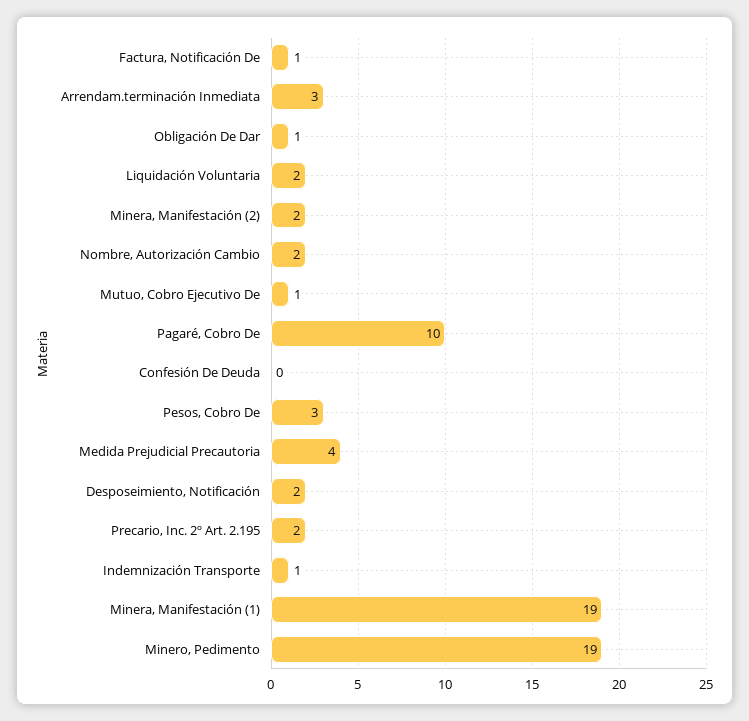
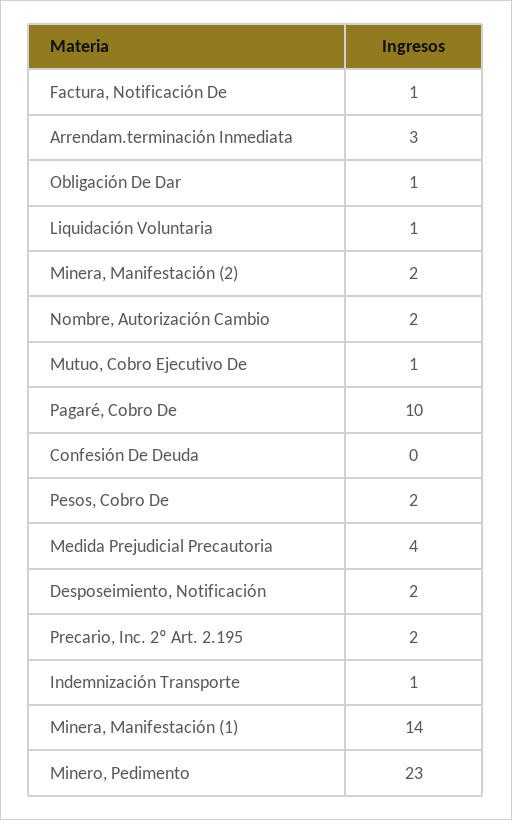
Liquidación Voluntaria: 2 -> 1
Pesos, Cobro De: 3 -> 2
Minera, Manifestación (1): 19 -> 14
Minero, Pedimento: 19 -> 23

